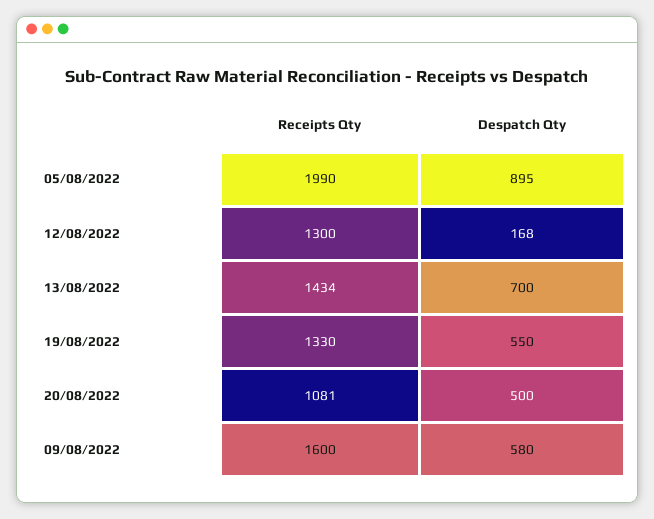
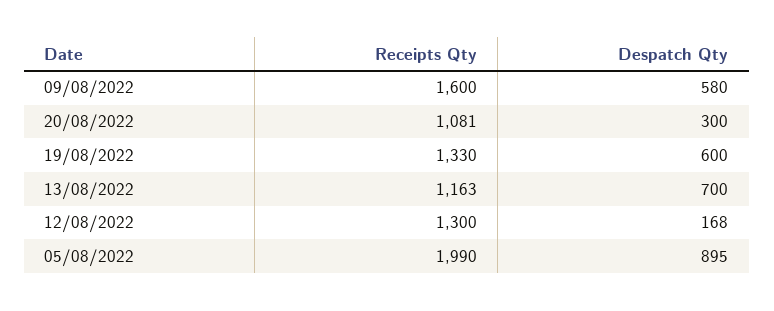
Receipts Qty, 13/08/2022: 1434 -> 1163
Despatch Qty, 19/08/2022: 550 -> 600
Despatch Qty, 20/08/2022: 500 -> 300

